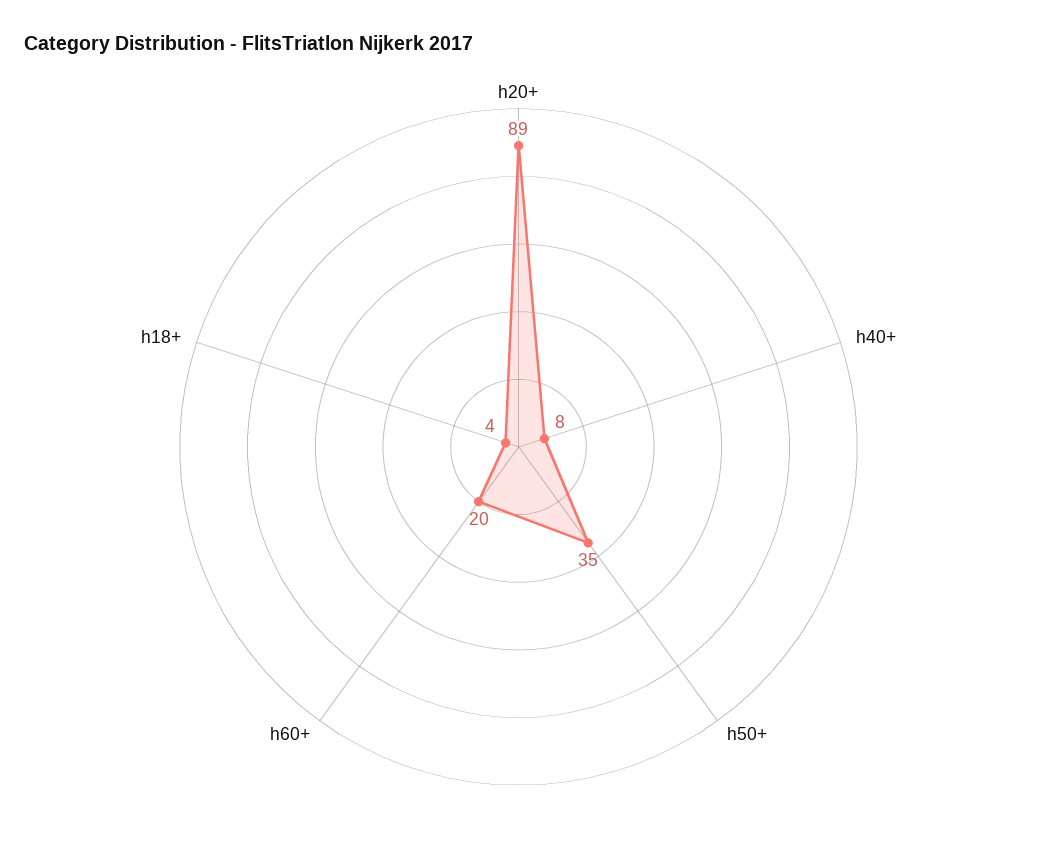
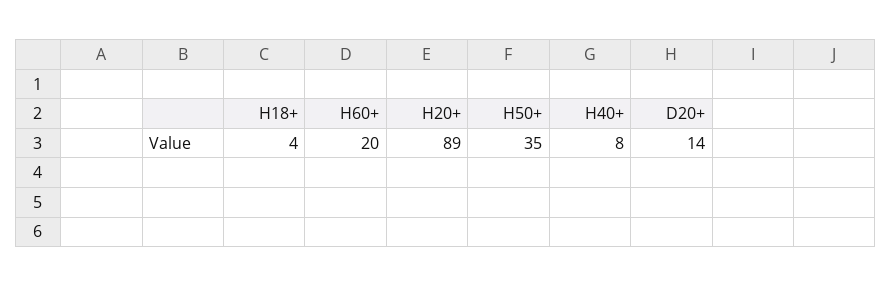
D20+: none -> 14

